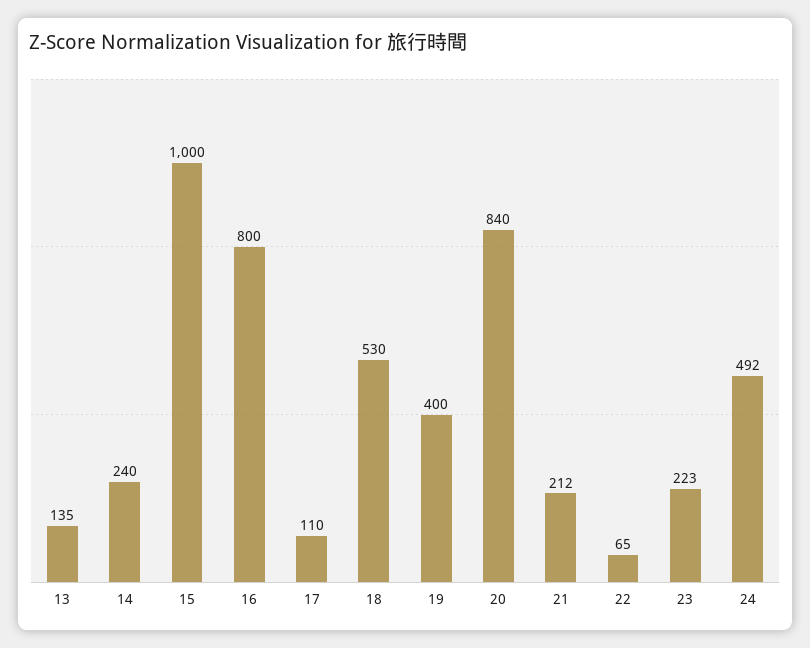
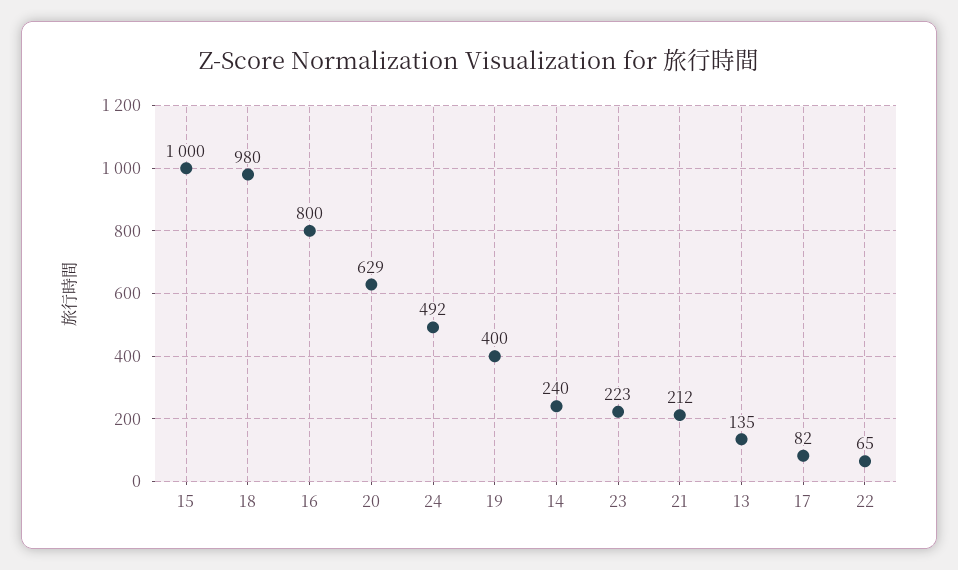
17: 110 -> 82
18: 530 -> 980
20: 840 -> 629

